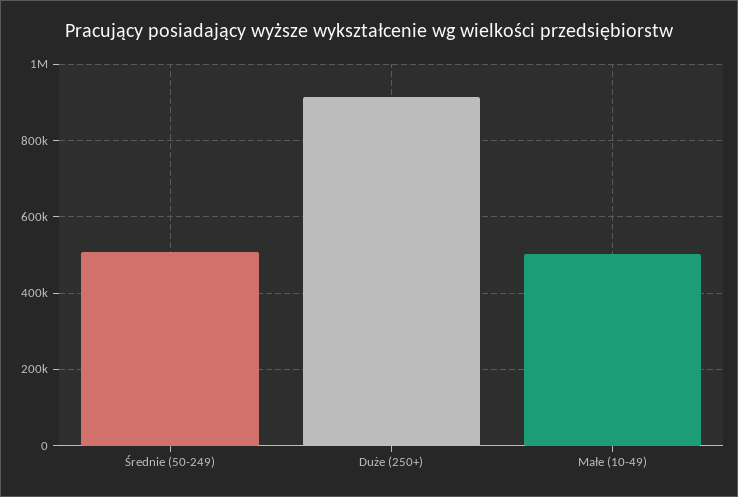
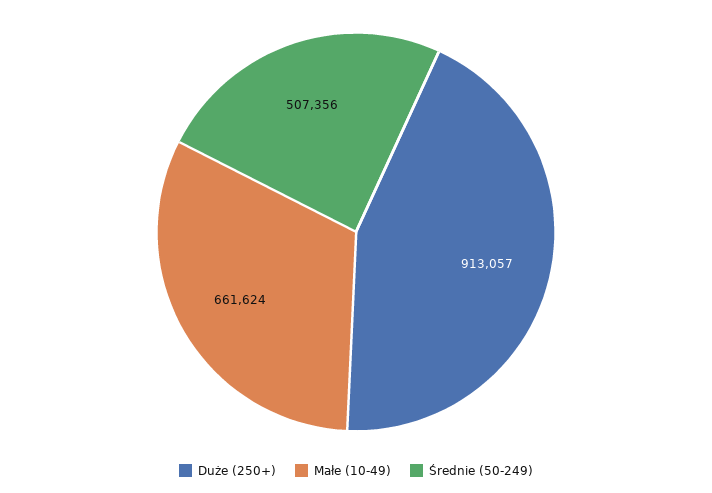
Małe (10-49): 500000 -> 661624

